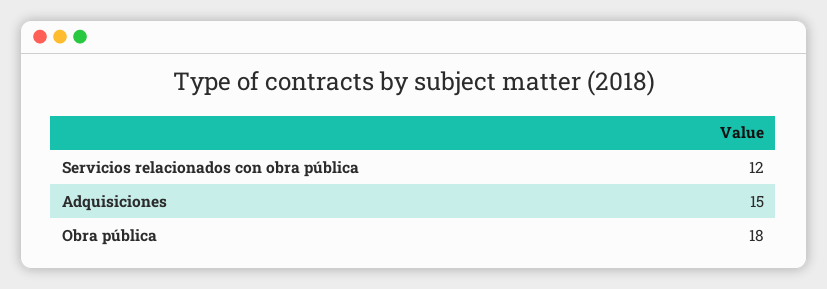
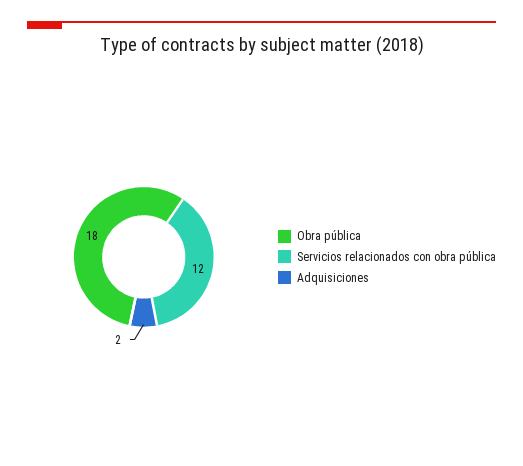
Adquisiciones: 15 -> 2

